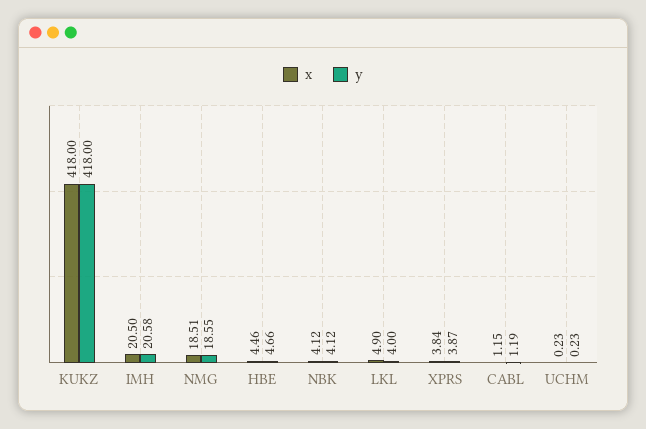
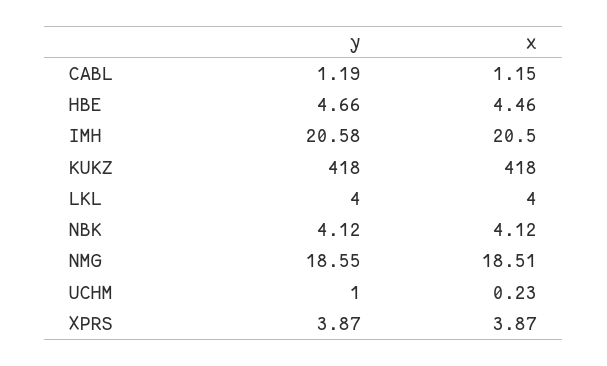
x, LKL: 4.9 -> 4
x, XPRS: 3.84 -> 3.87
y, UCHM: 0.23 -> 1

